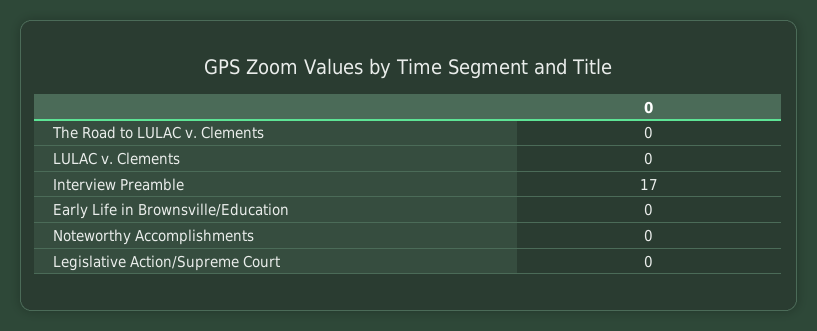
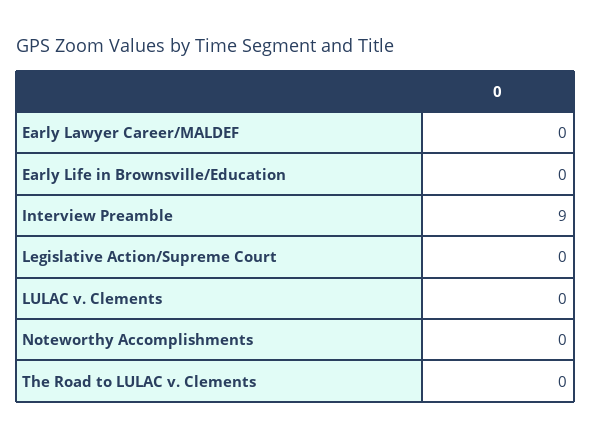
Interview Preamble: 17 -> 9
Early Lawyer Career/MALDEF: none -> 0

